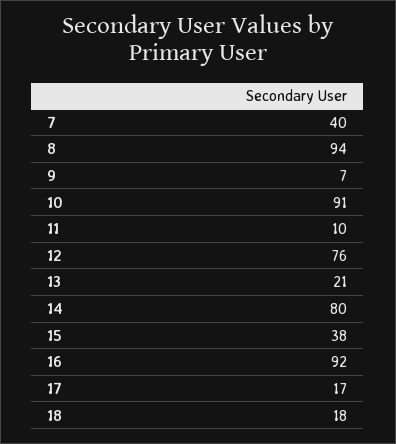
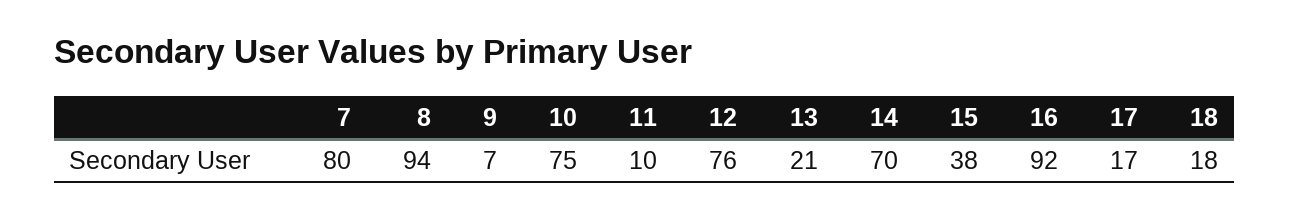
7: 40 -> 80
10: 91 -> 75
14: 80 -> 70

